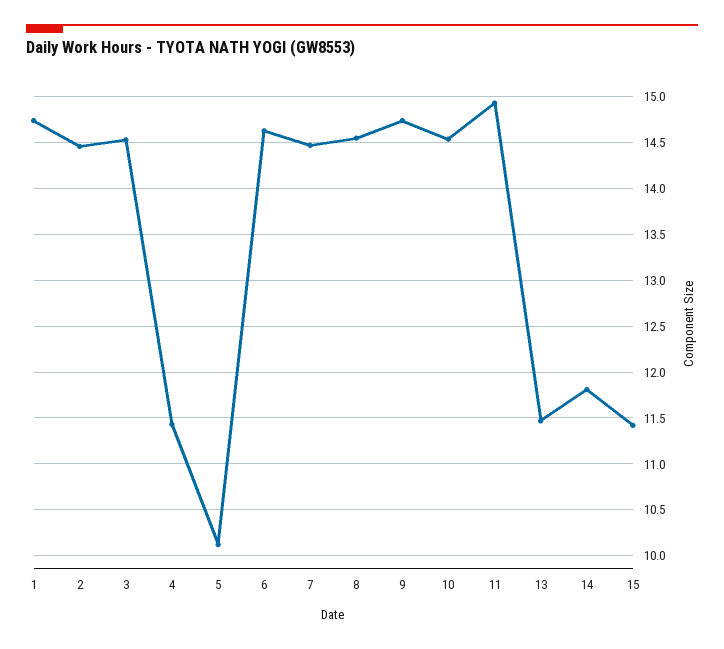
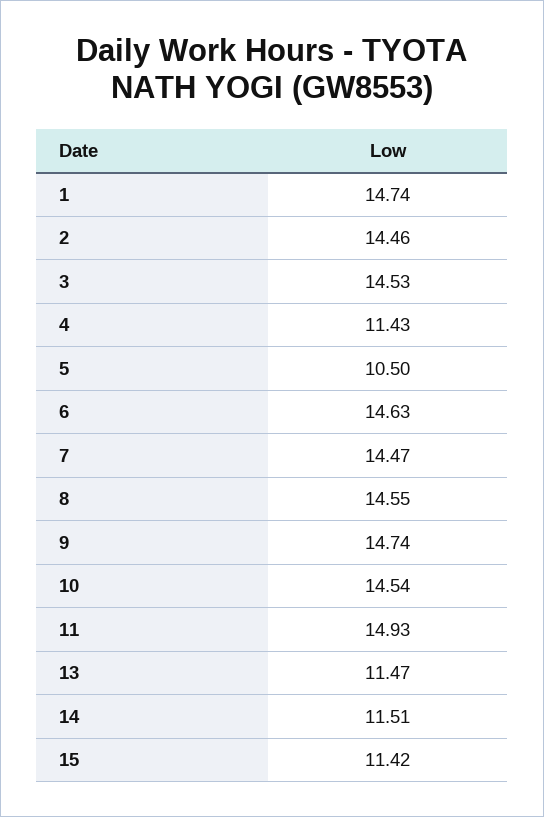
5: 10.1 -> 10.5
14: 11.8 -> 11.51

